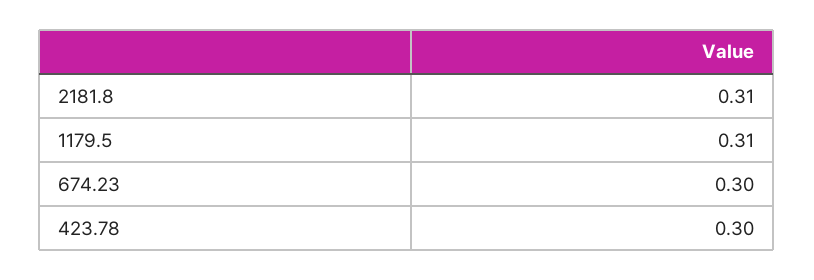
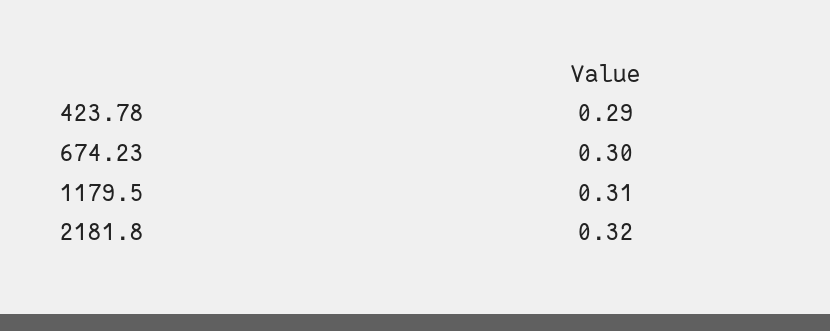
2181.8: 0.31 -> 0.32
423.78: 0.3 -> 0.29

